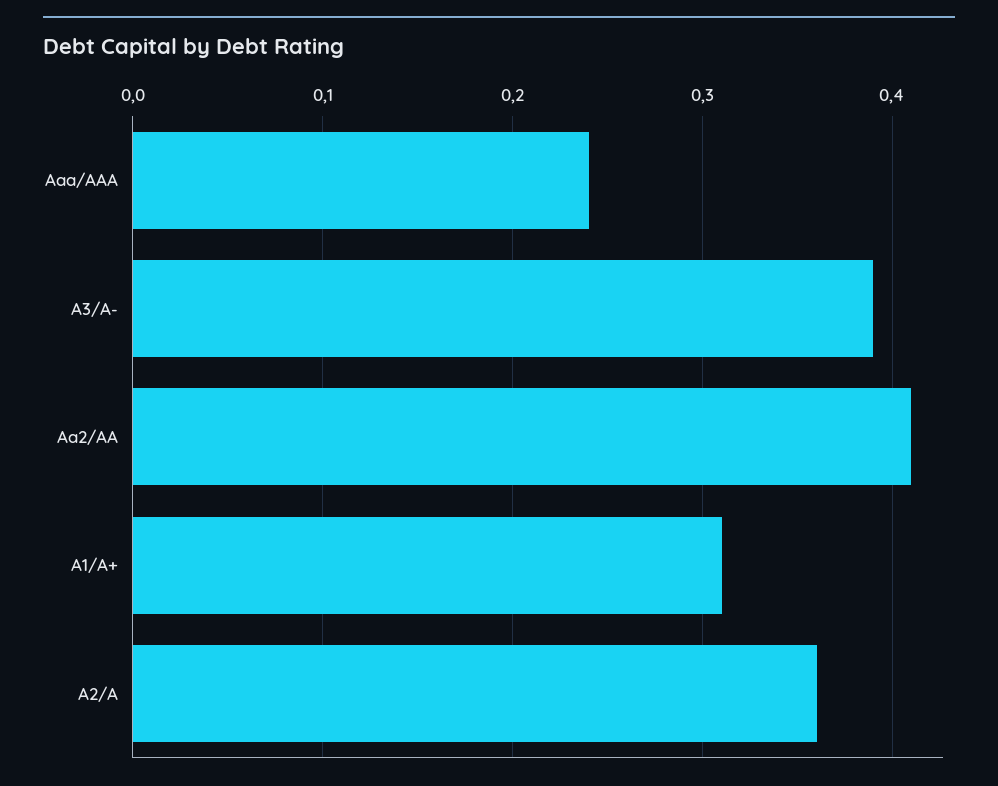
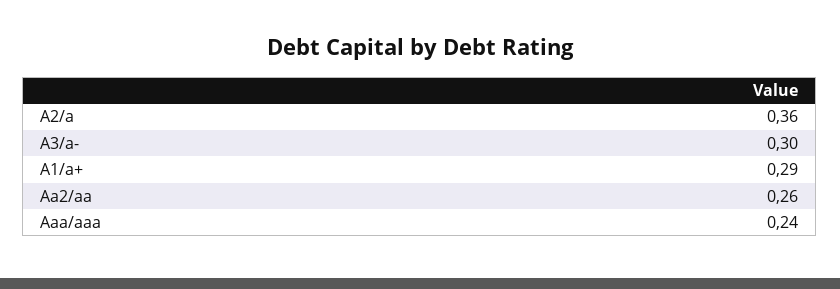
A3/A-: 0.39 -> 0.3
Aa2/AA: 0.41 -> 0.26
A1/A+: 0.31 -> 0.29

